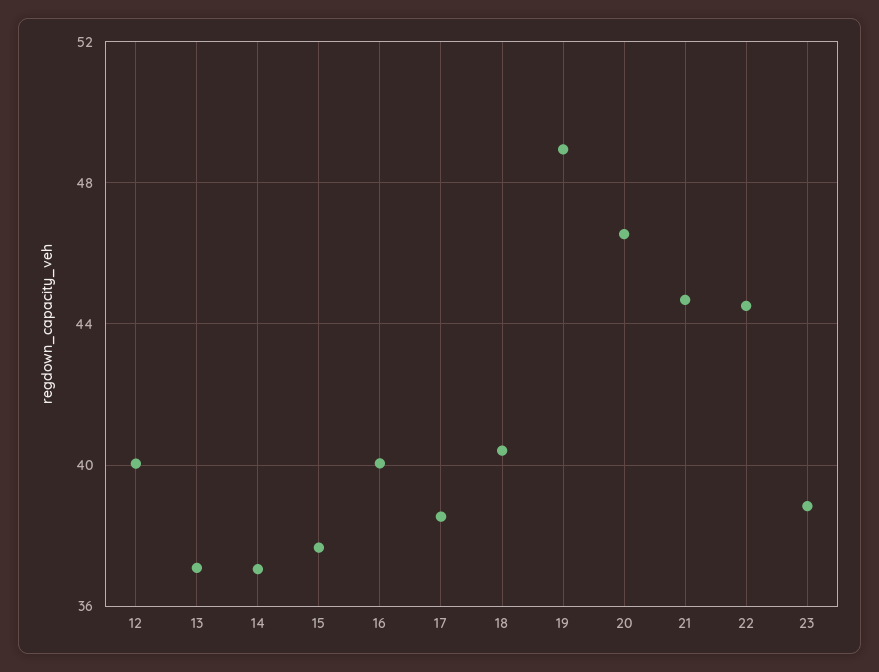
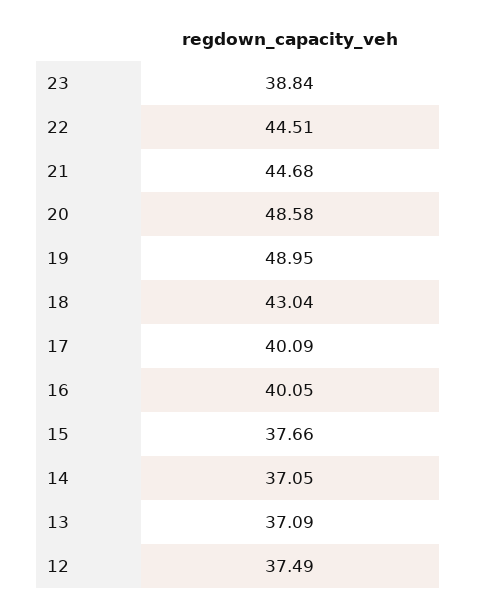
12: 40 -> 37.49
17: 38.5 -> 40.09
18: 40.5 -> 43.04
20: 46.5 -> 48.58

